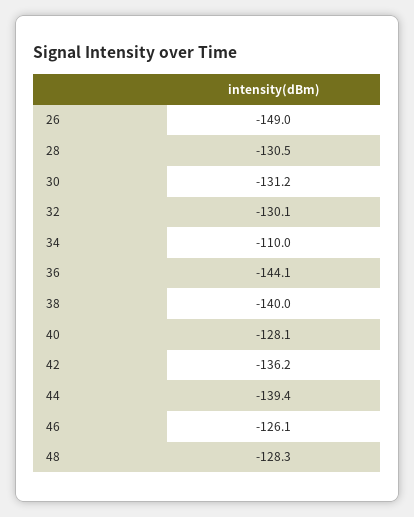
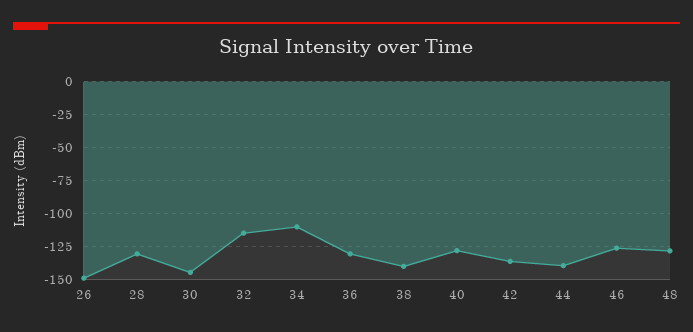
30: -131.2 -> -145
32: -130.1 -> -115
36: -144.1 -> -130

